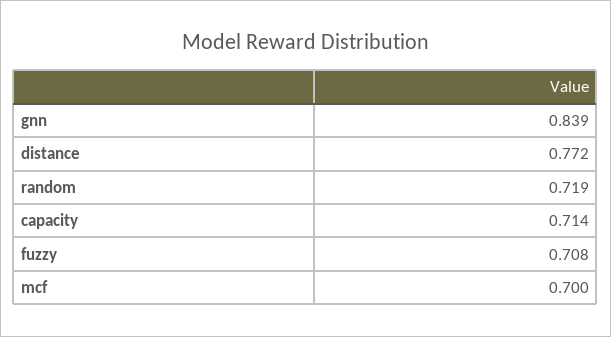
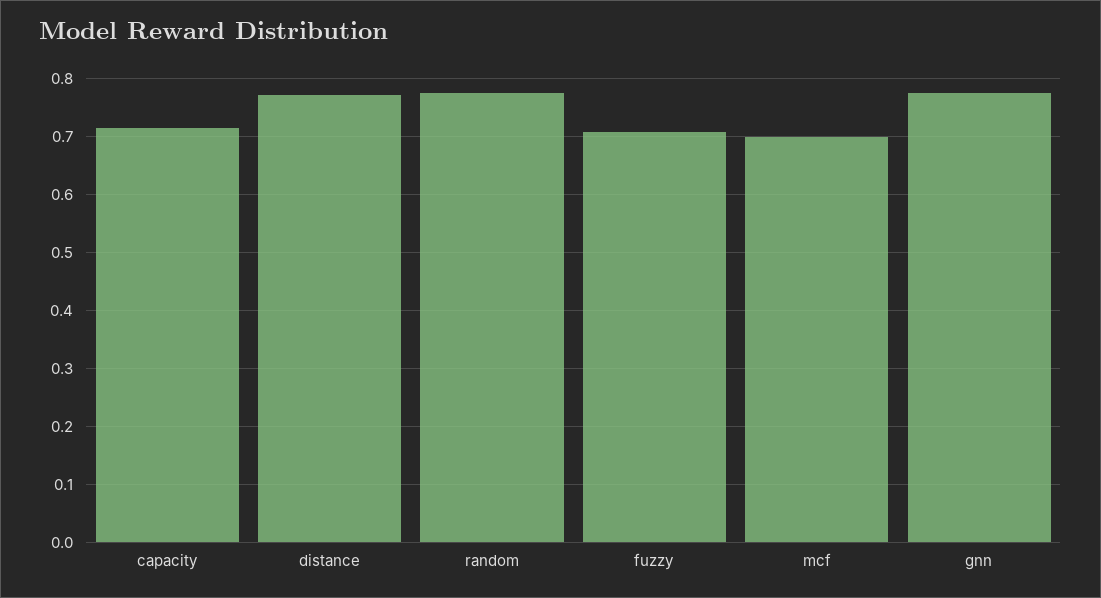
gnn: 0.839 -> 0.78
random: 0.719 -> 0.78

